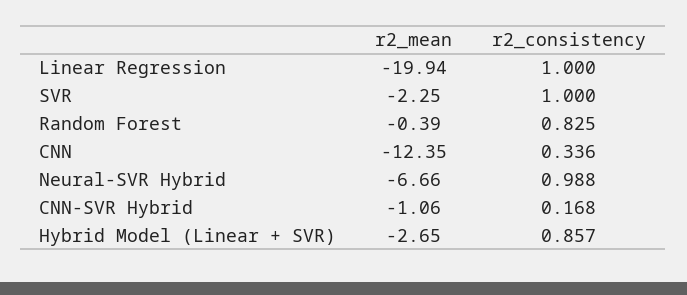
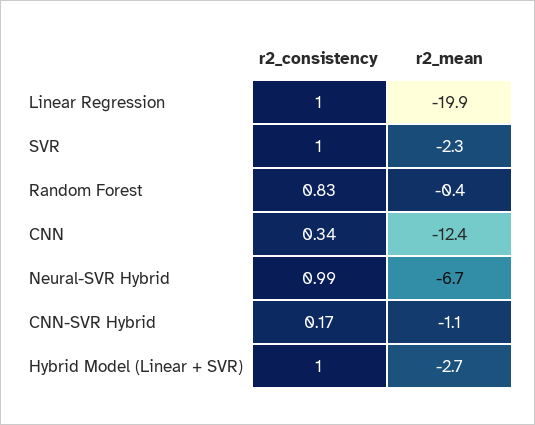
r2_consistency, Hybrid Model (Linear + SVR): 0.857 -> 1

